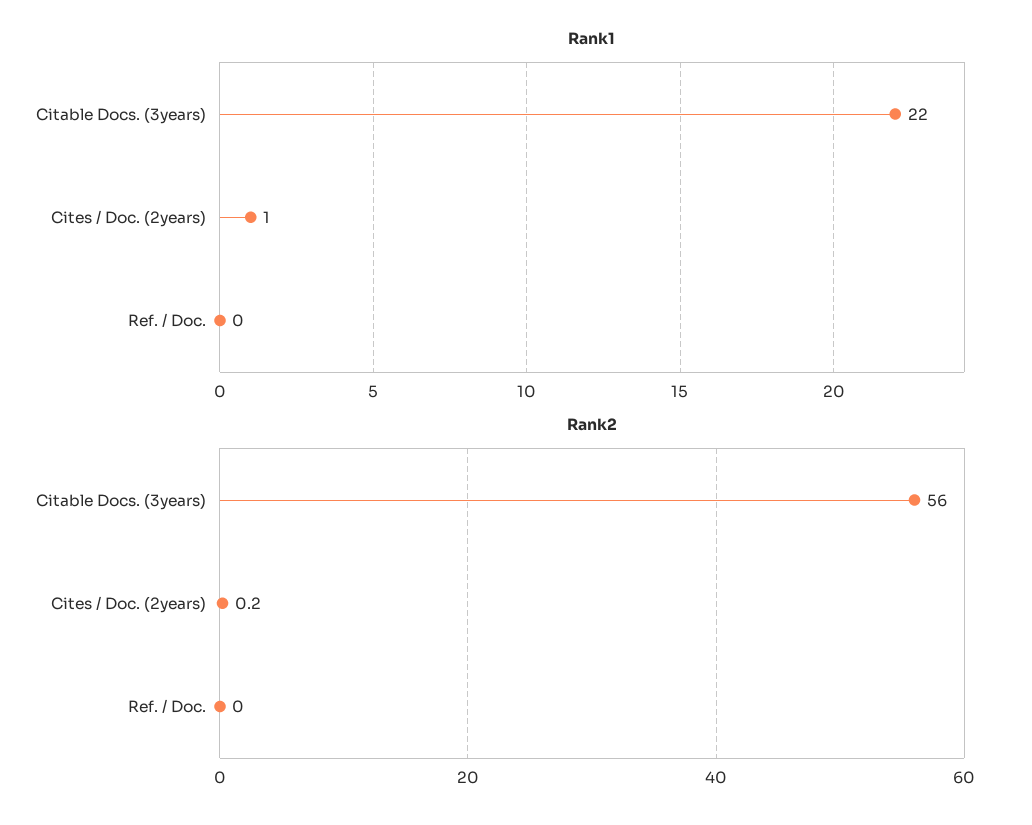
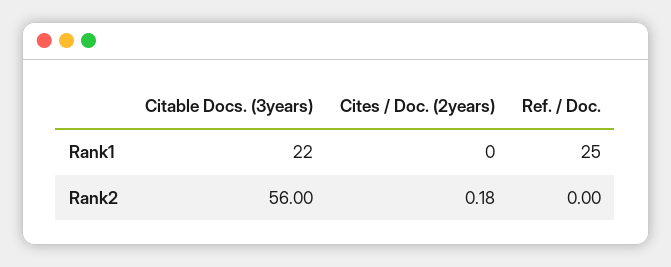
Rank1, Cites / Doc. (2years): 1 -> 0
Rank1, Ref. / Doc.: 0 -> 25

